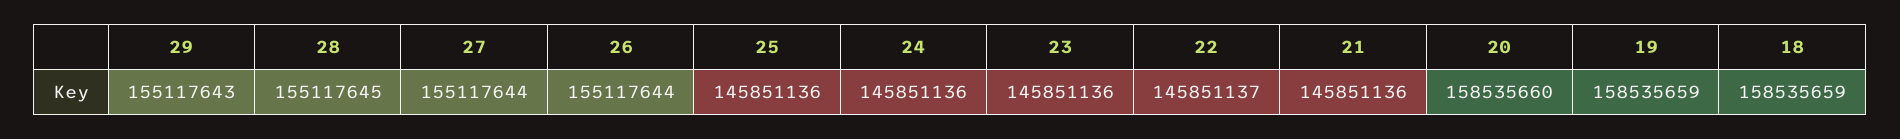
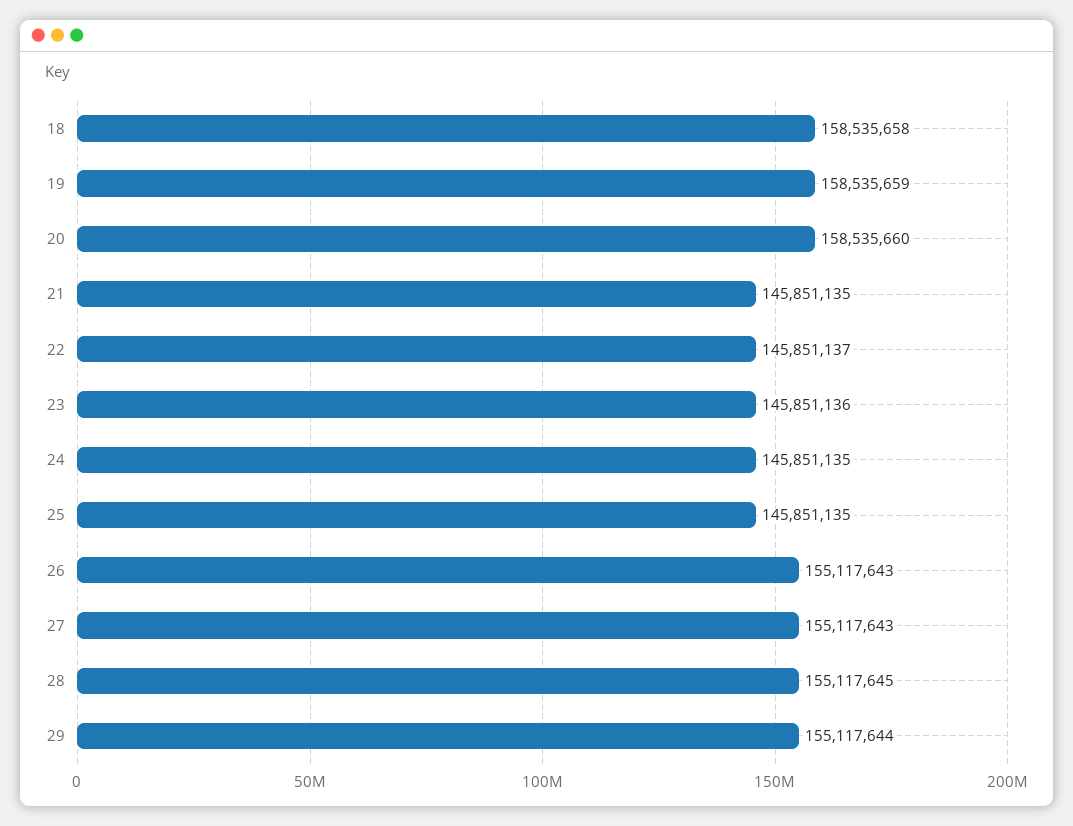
29: 155117643 -> 155117644
27: 155117644 -> 155117643
26: 155117644 -> 155117643
25: 145851136 -> 145851135
24: 145851136 -> 145851135
21: 145851136 -> 145851135
18: 158535659 -> 158535658

